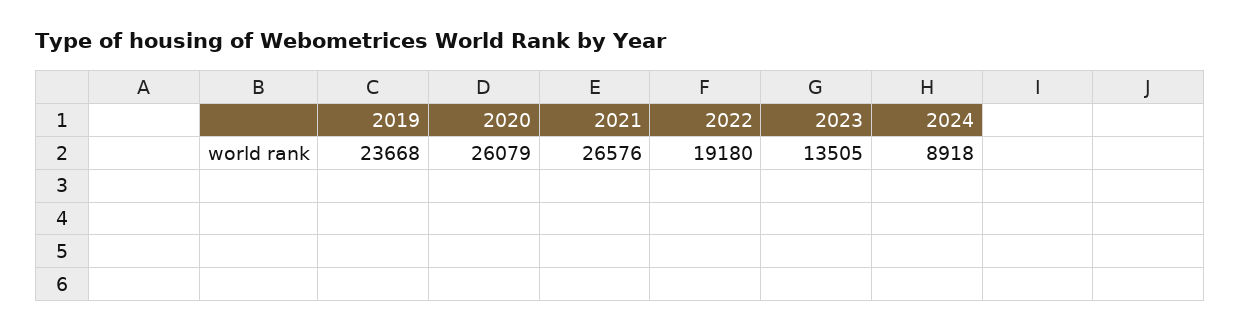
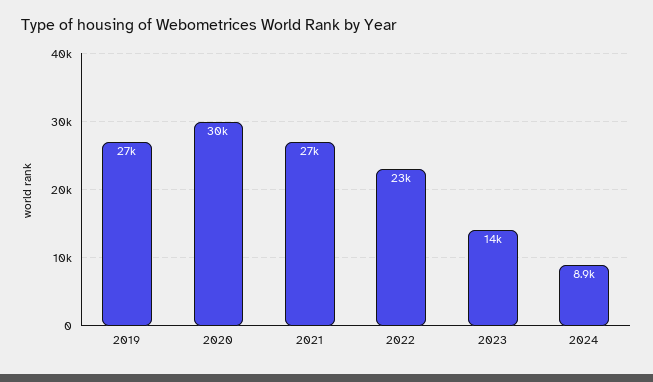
2019: 23668 -> 27000
2020: 26079 -> 30000
2022: 19180 -> 23000

